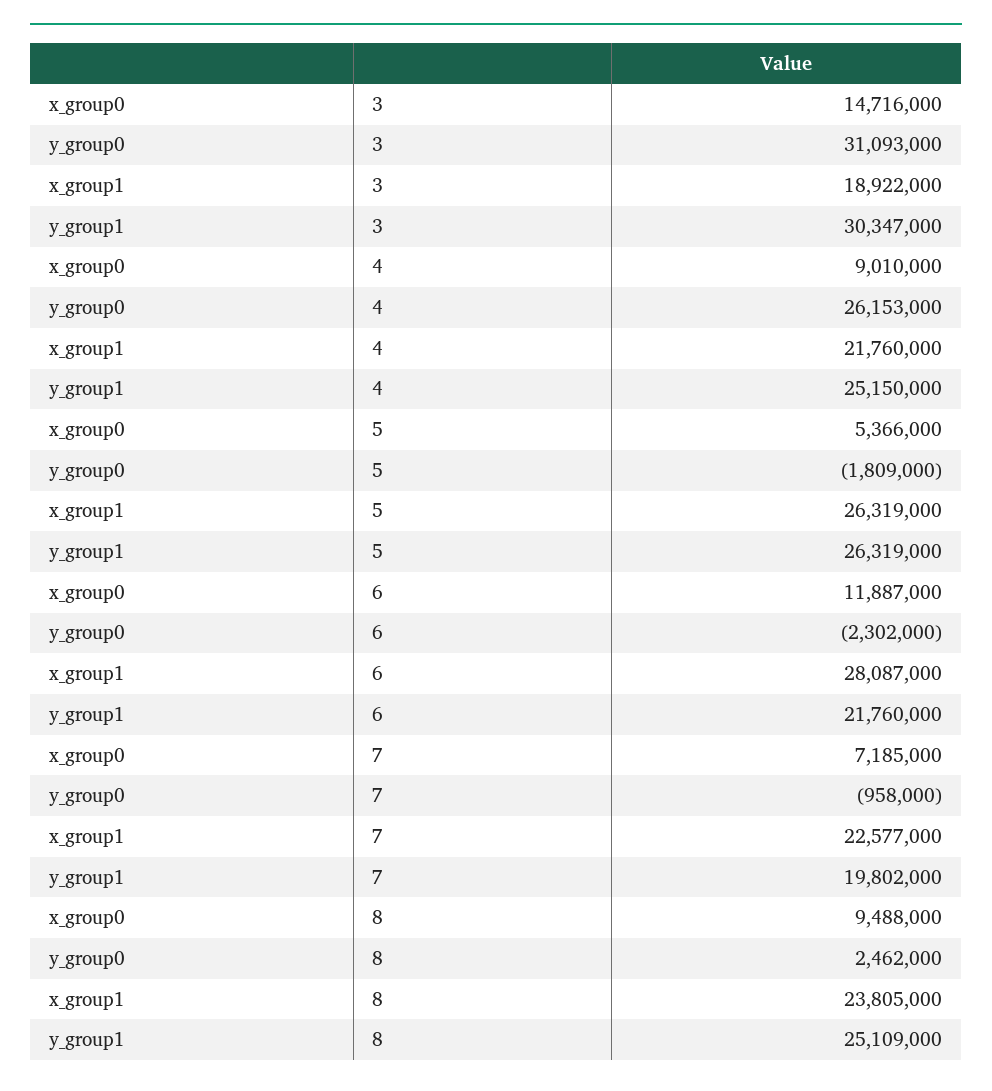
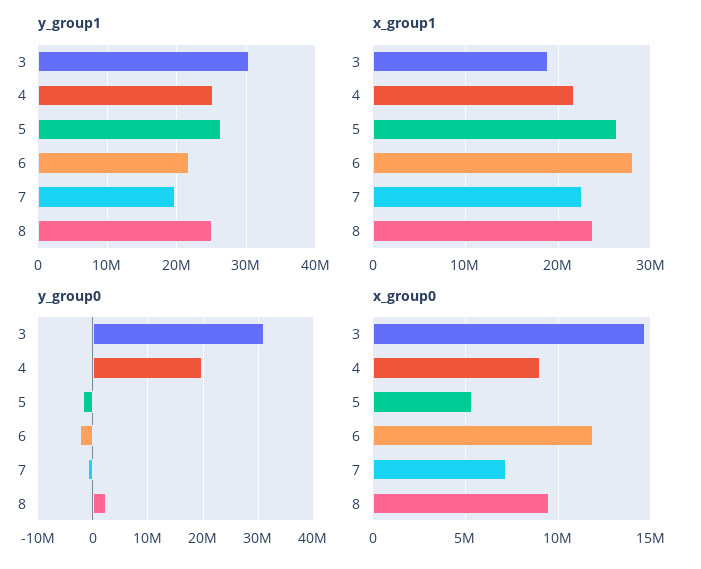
y_group0, 4: 26153000 -> 20000000

